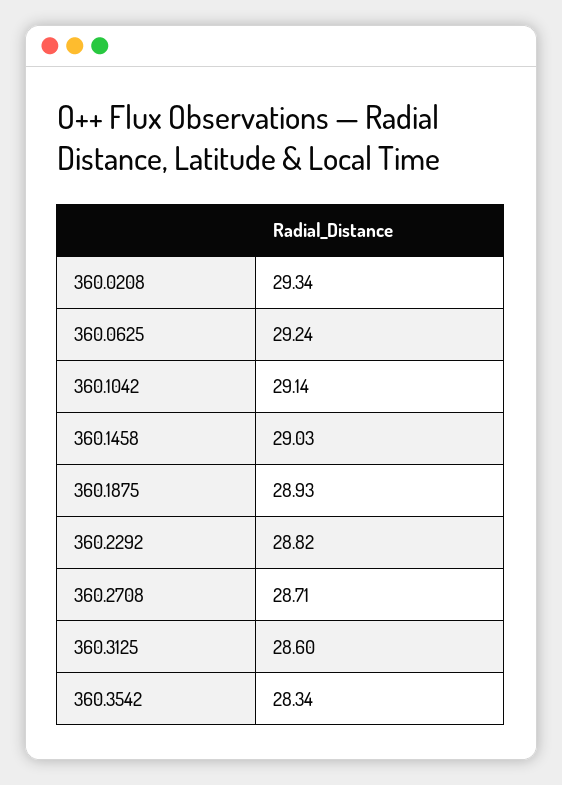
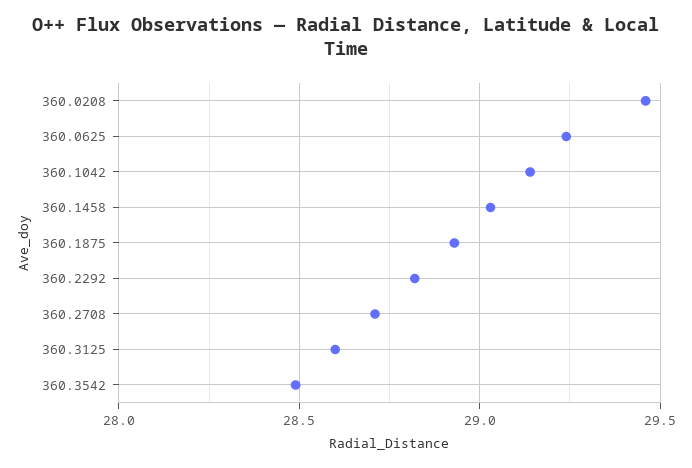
360.0208: 29.34 -> 29.45
360.3542: 28.34 -> 28.5

